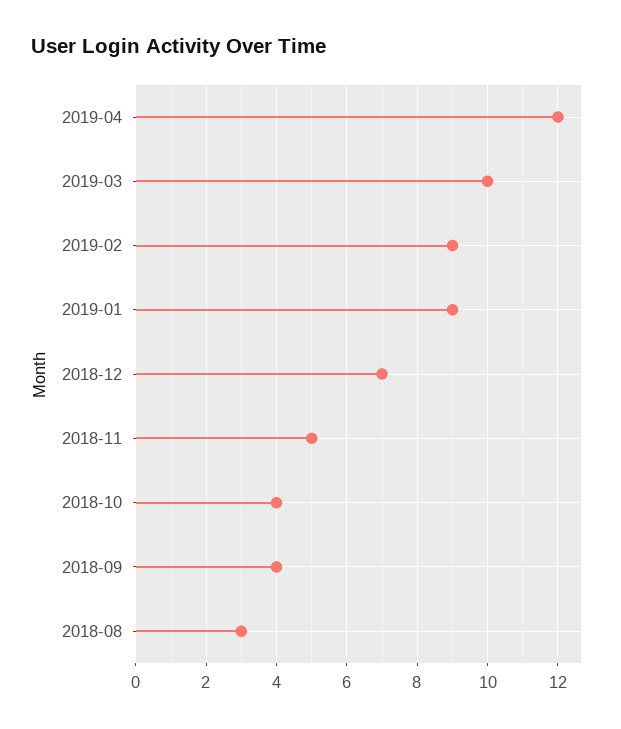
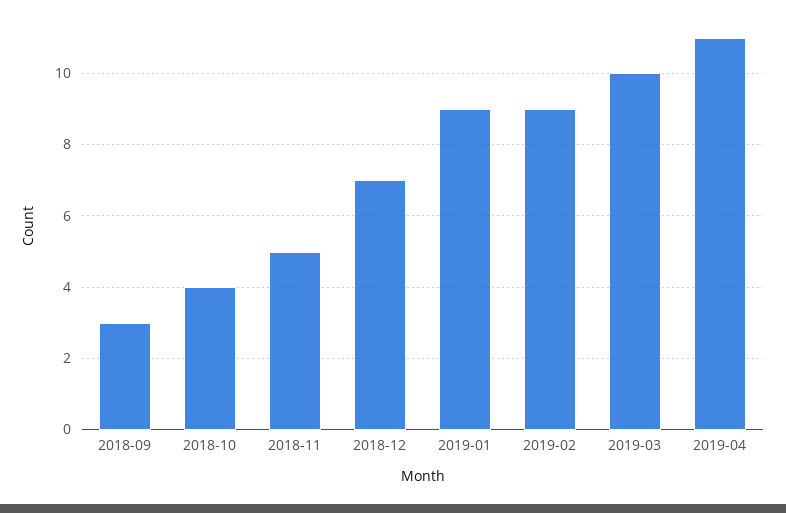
2019-04: 12 -> 11
2018-09: 4 -> 3
2018-08: 3 -> none

